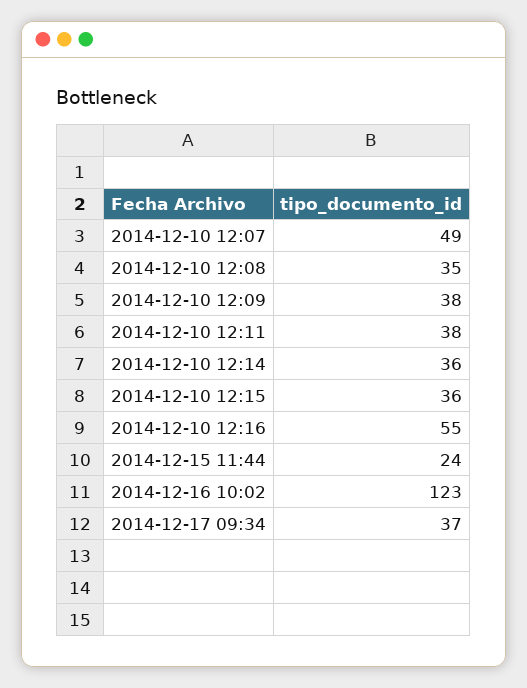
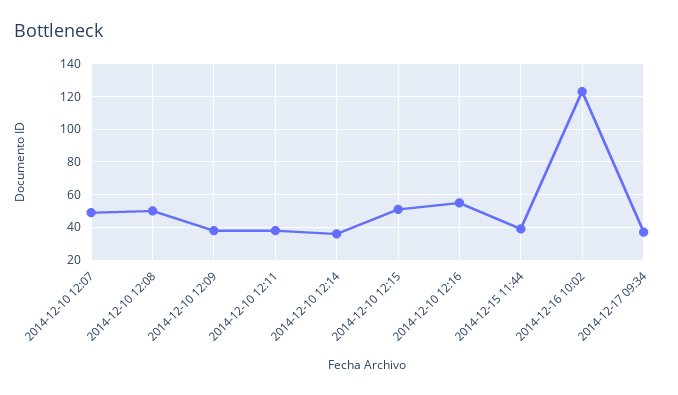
2014-12-10 12:08: 35 -> 50
2014-12-10 12:15: 36 -> 50
2014-12-15 11:44: 24 -> 40

